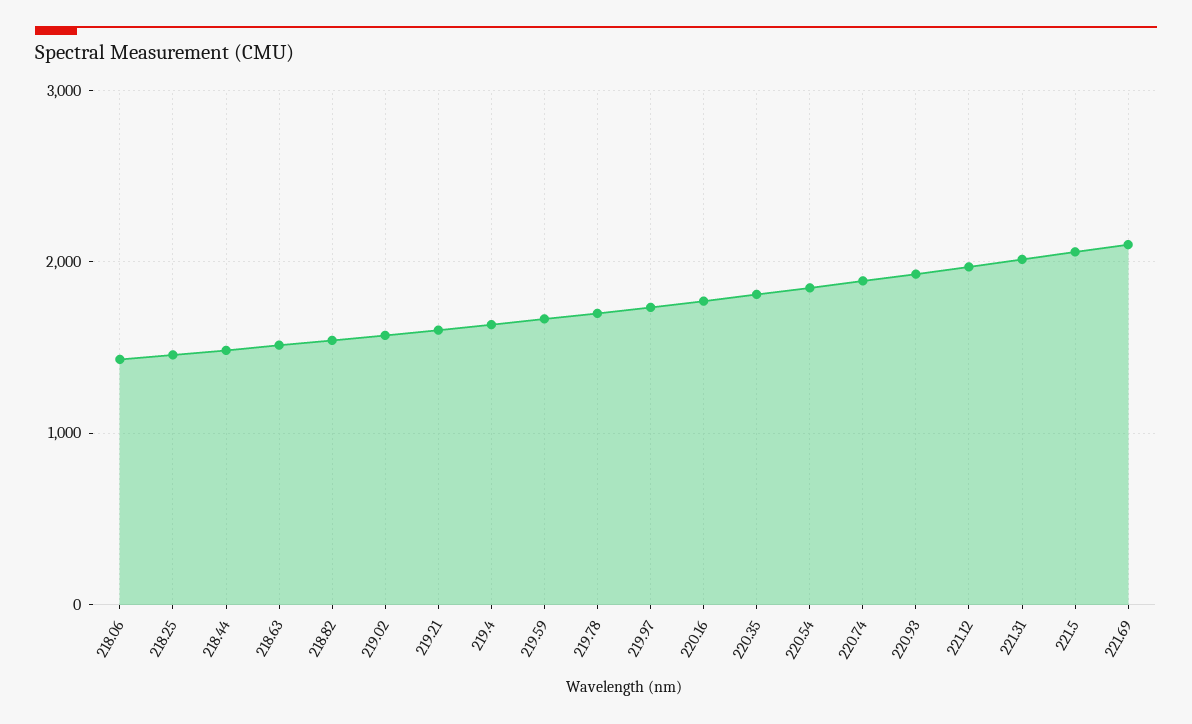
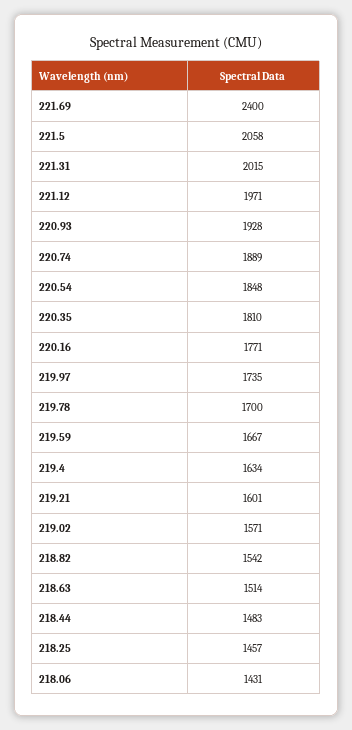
221.69: 2100 -> 2400

